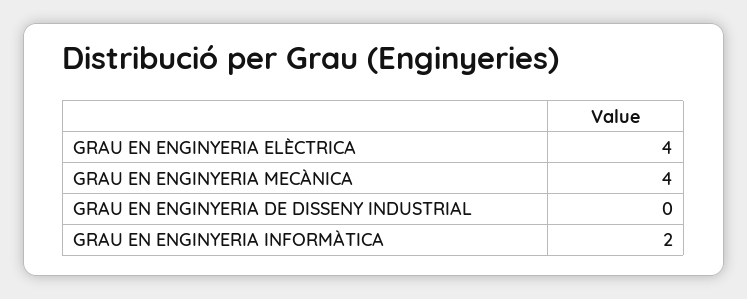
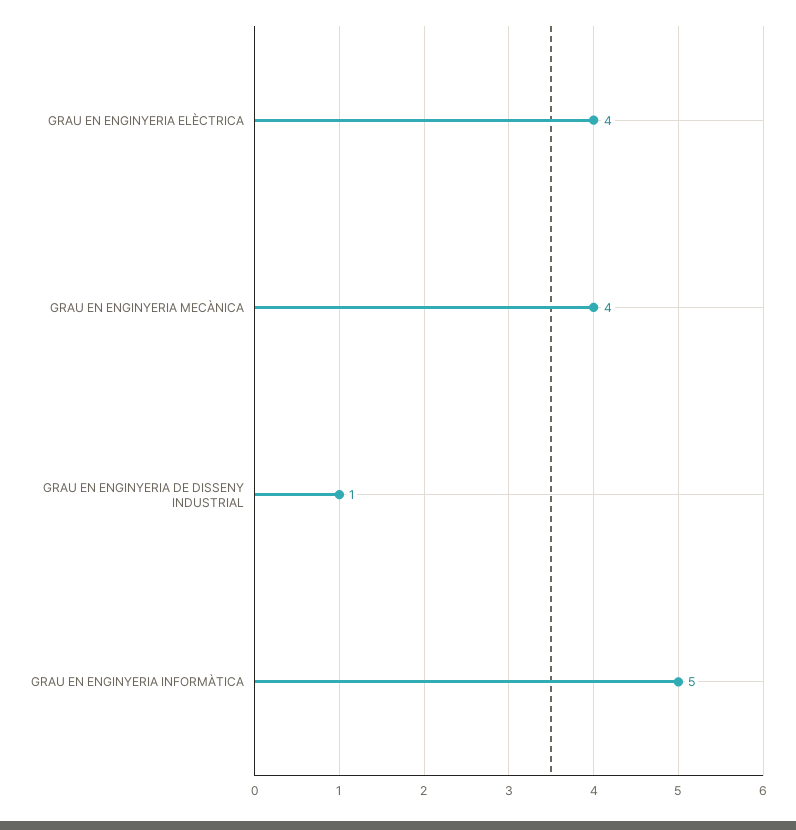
GRAU EN ENGINYERIA DE DISSENY INDUSTRIAL: 0 -> 1
GRAU EN ENGINYERIA INFORMÀTICA: 2 -> 5

